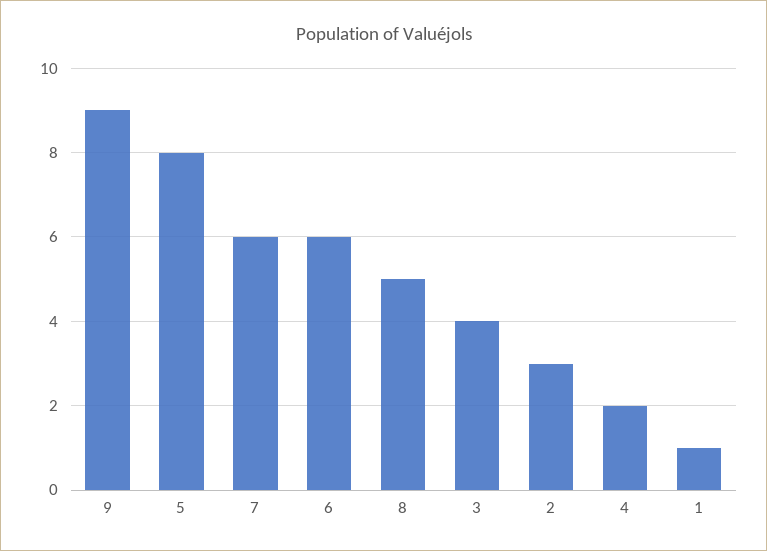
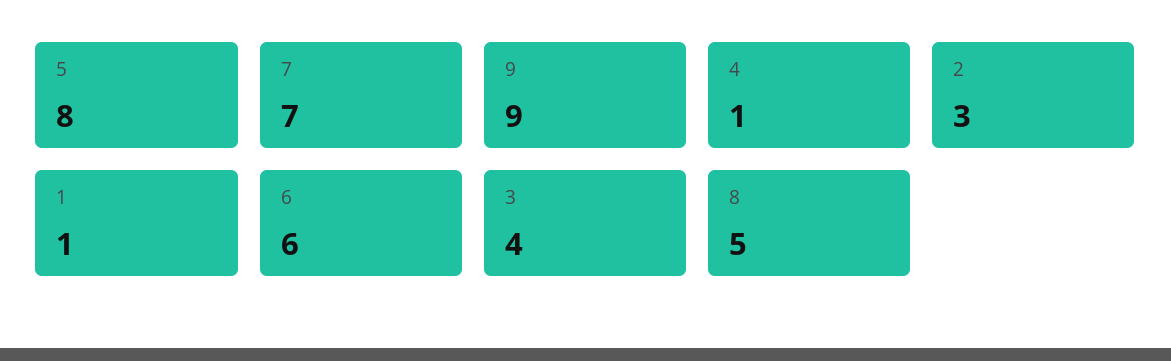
7: 6 -> 7
4: 2 -> 1

